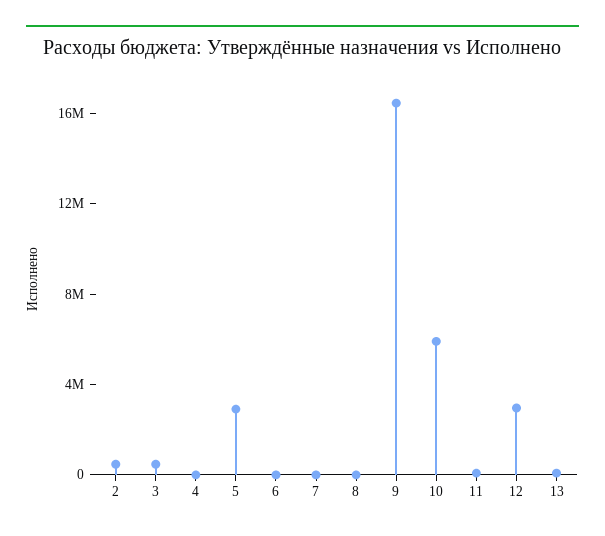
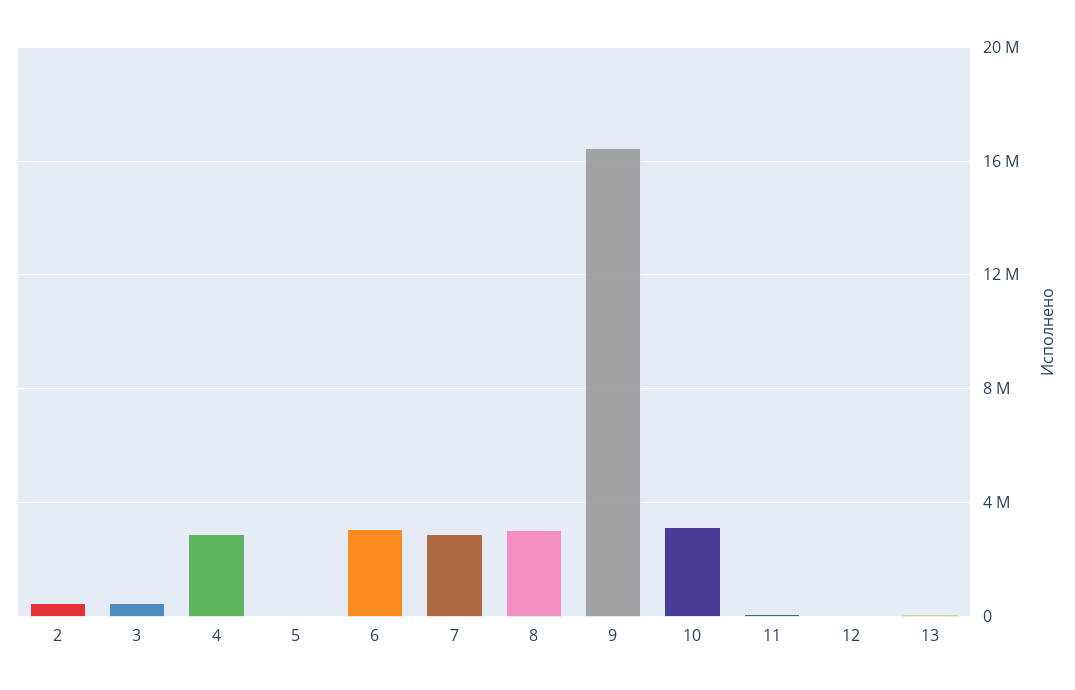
4: 0 -> 3000000
5: 3000000 -> 0
6: 0 -> 3000000
7: 0 -> 3000000
8: 0 -> 3000000
10: 6000000 -> 3000000
12: 3000000 -> 0

